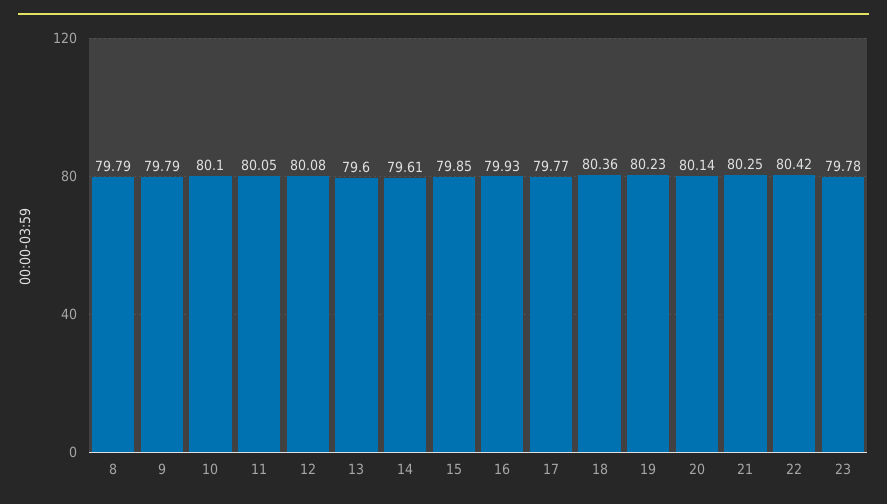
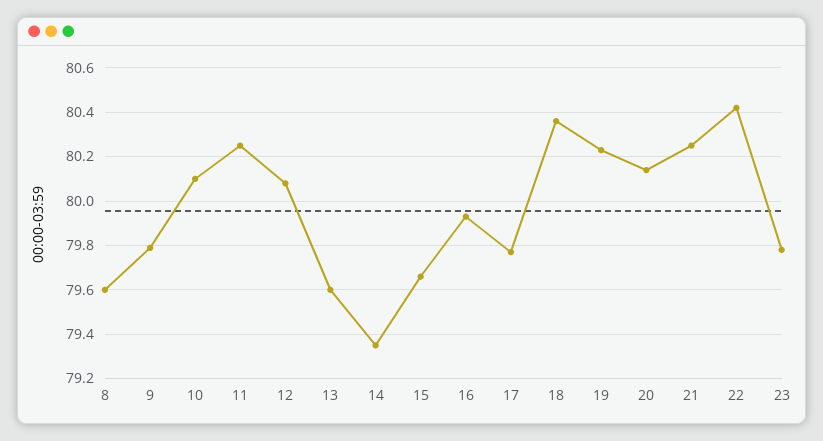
8: 79.79 -> 79.6
11: 80.05 -> 80.25
14: 79.61 -> 79.35
15: 79.85 -> 79.65

